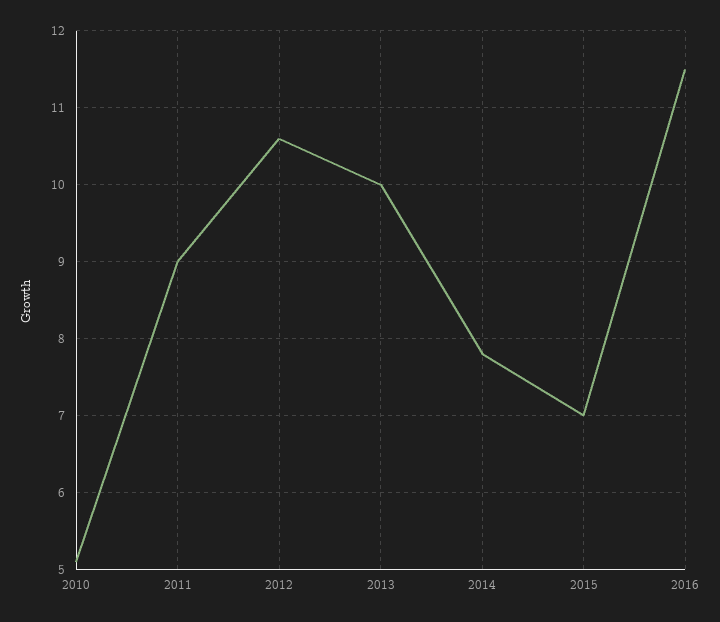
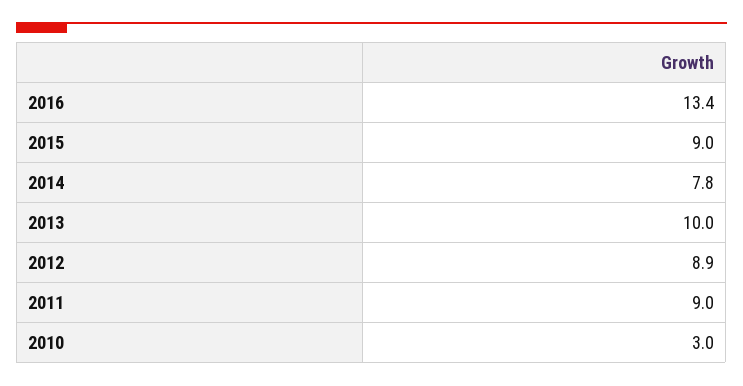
2010: 5.1 -> 3
2012: 10.6 -> 8.9
2015: 7 -> 9
2016: 11.5 -> 13.4

